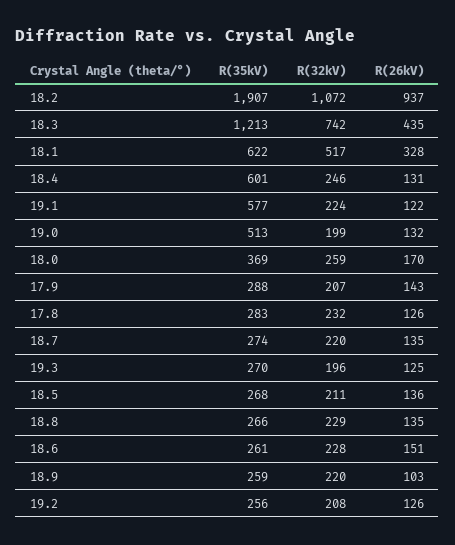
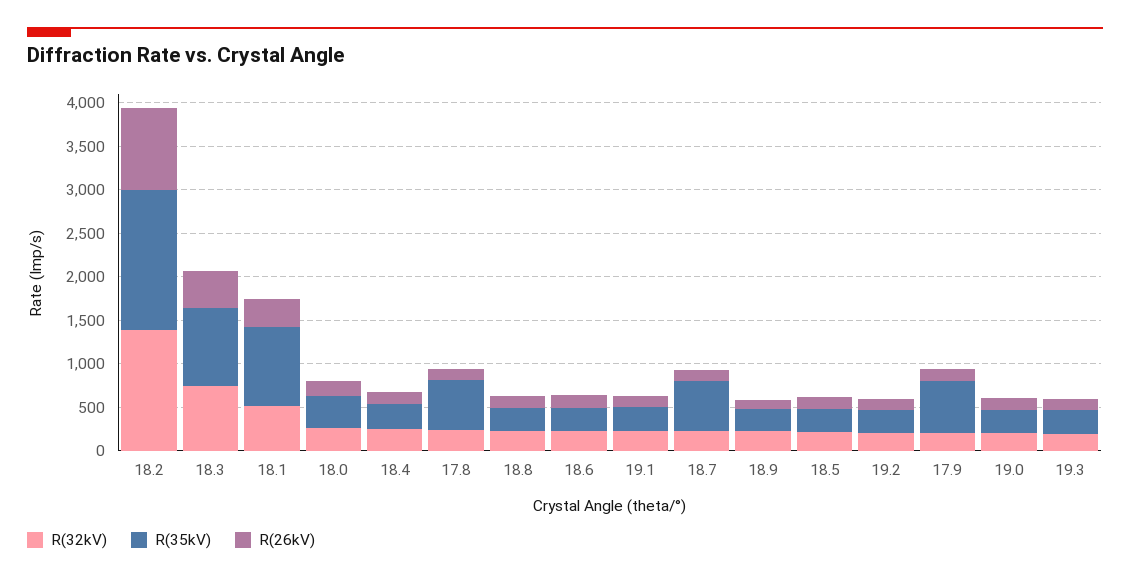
R(35kV), 18.2: 1907 -> 1600
R(32kV), 18.2: 1072 -> 1400
R(35kV), 18.3: 1213 -> 900
R(35kV), 18.1: 622 -> 900
R(35kV), 18.4: 601 -> 300
R(35kV), 19.1: 577 -> 300
R(35kV), 19.0: 513 -> 300
R(35kV), 17.9: 288 -> 600
R(35kV), 17.8: 283 -> 600
R(35kV), 18.7: 274 -> 600

